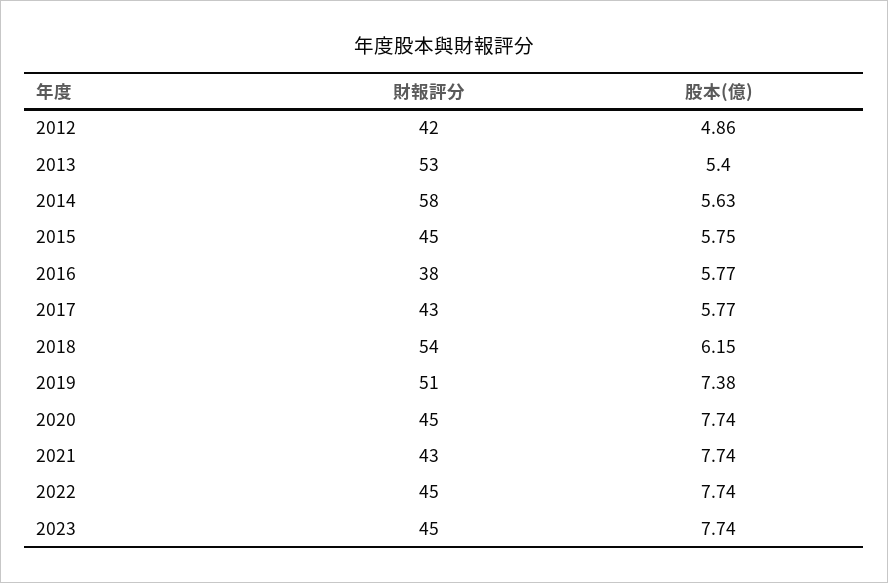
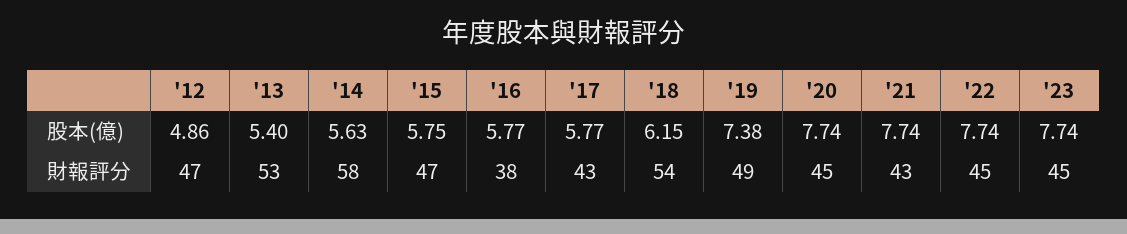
財報評分, 2012: 42 -> 47
財報評分, 2015: 45 -> 47
財報評分, 2019: 51 -> 49

